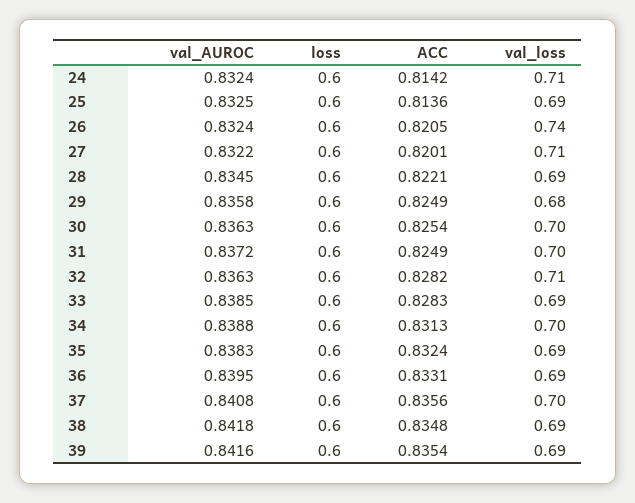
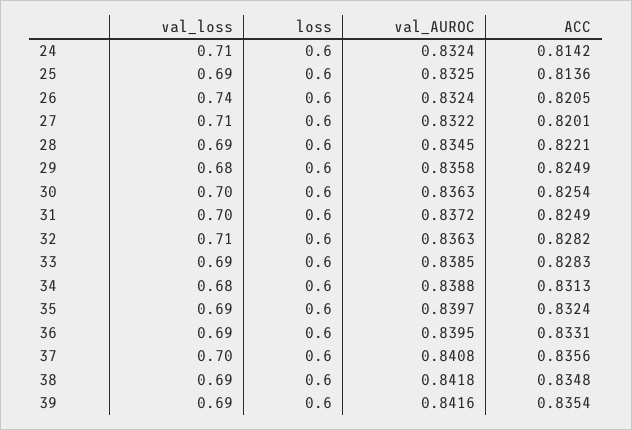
val_loss, 34: 0.7 -> 0.68
val_AUROC, 35: 0.8383 -> 0.8397

